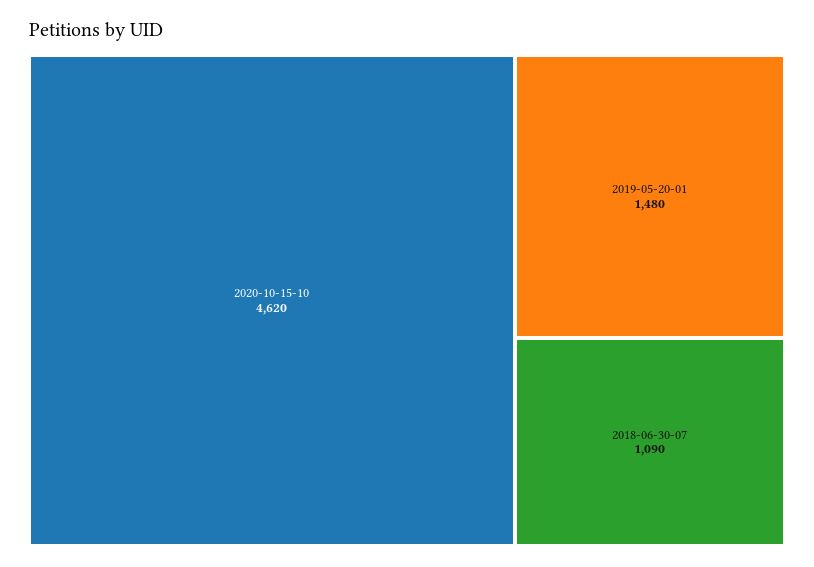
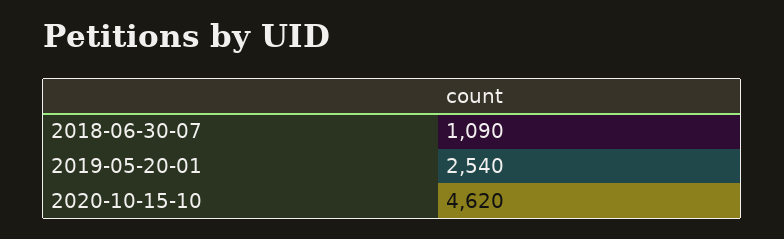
2019-05-20-01: 1480 -> 2540

